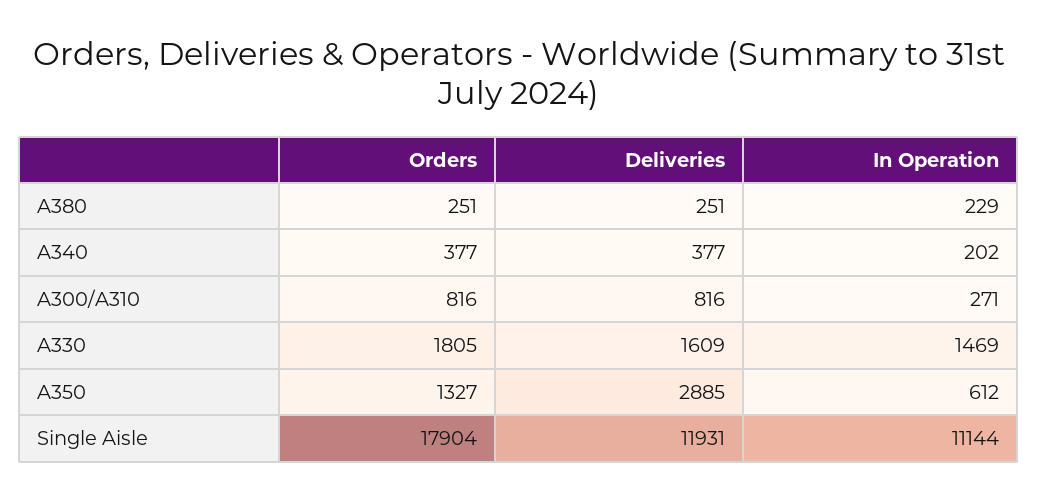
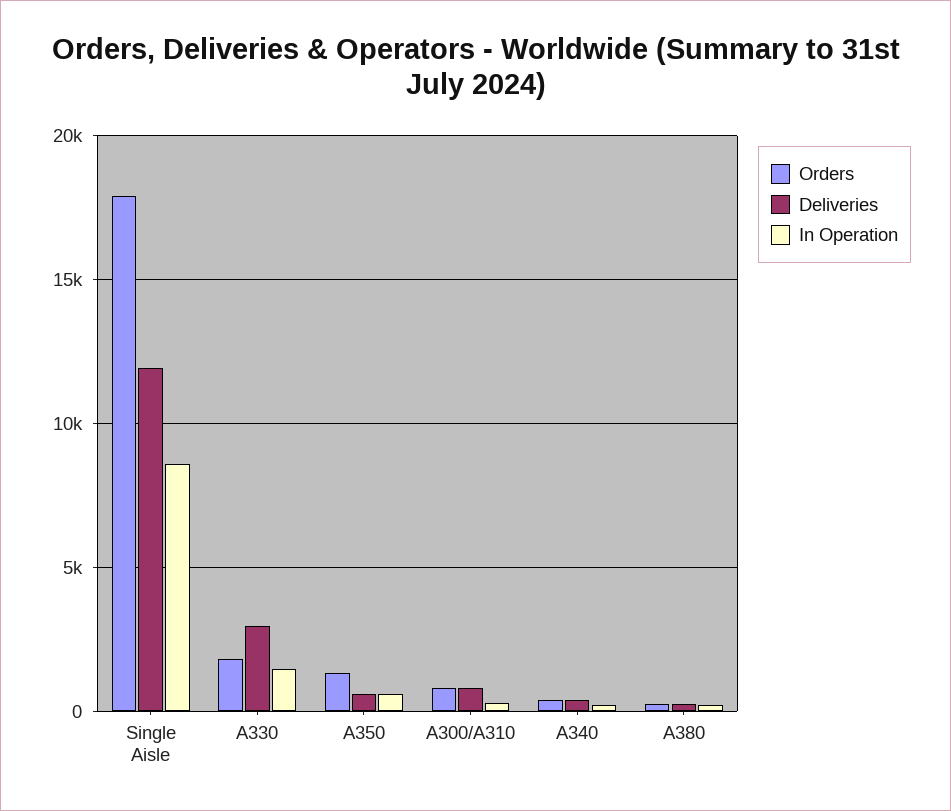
Deliveries, A330: 1609 -> 3000
Deliveries, A350: 2885 -> 500
In Operation, Single Aisle: 11144 -> 8500

